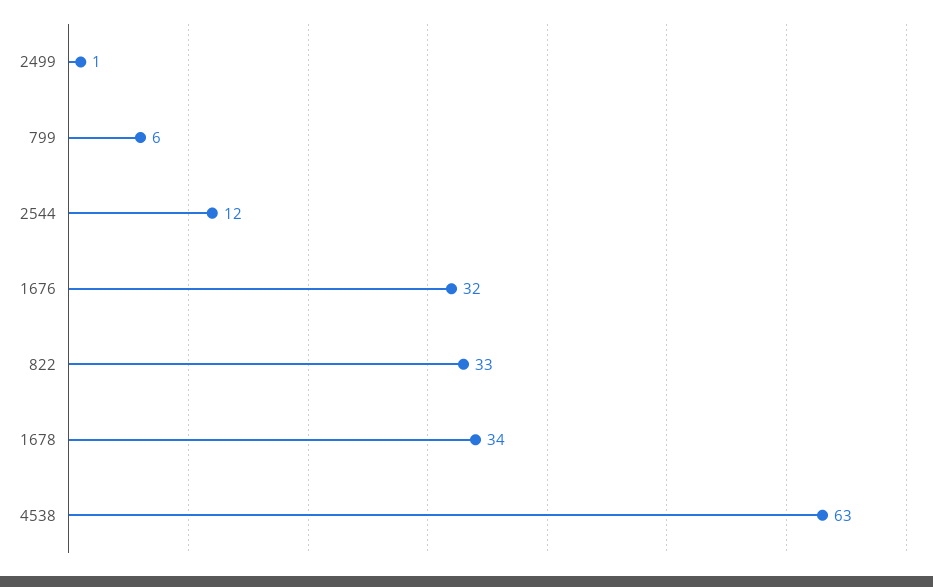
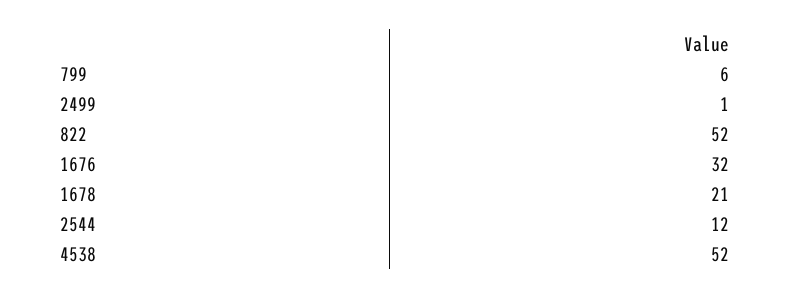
822: 33 -> 52
1678: 34 -> 21
4538: 63 -> 52

